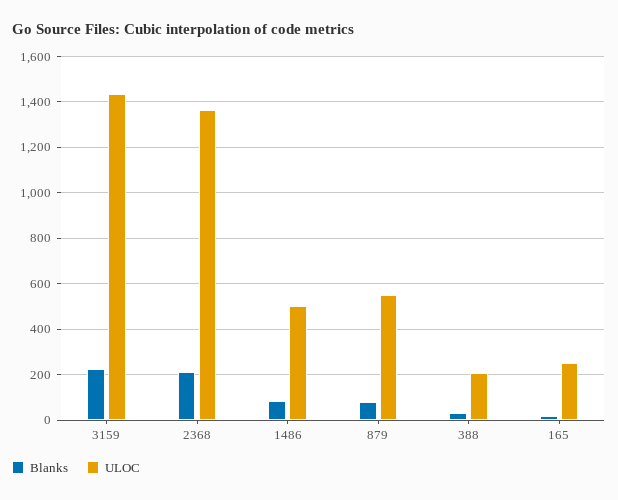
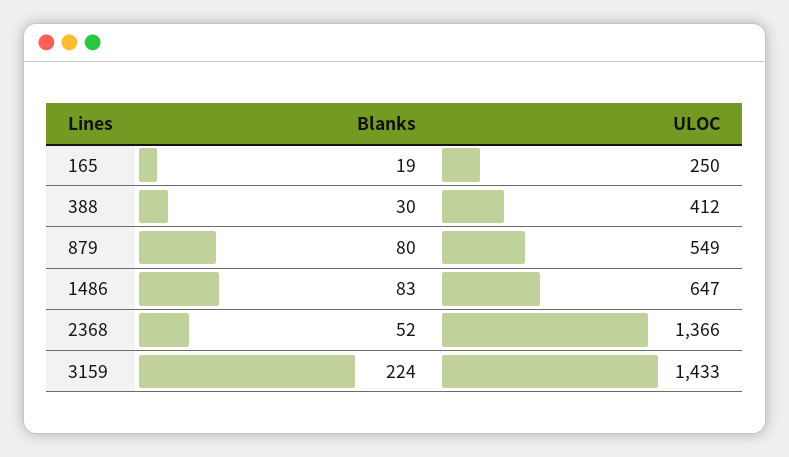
Blanks, 2368: 200 -> 52
ULOC, 1486: 500 -> 647
ULOC, 388: 200 -> 412

